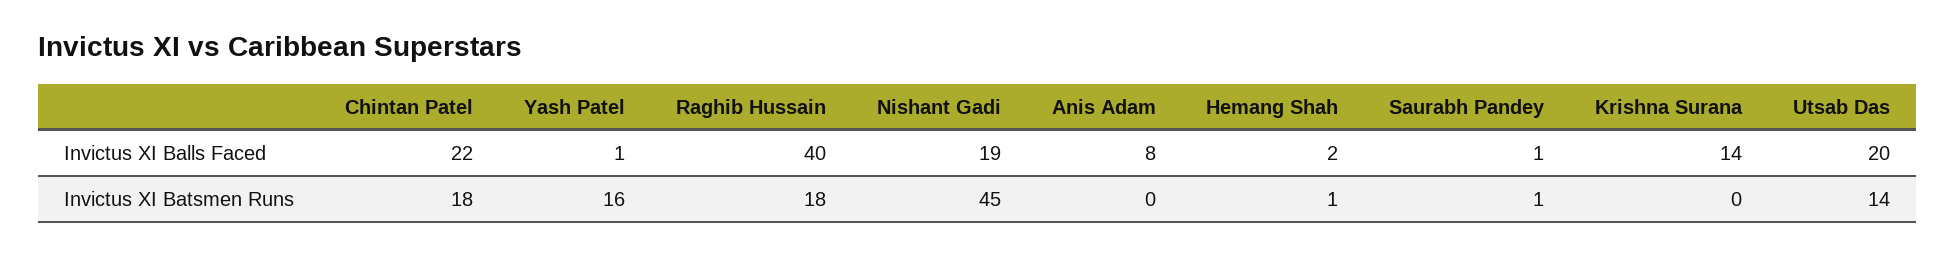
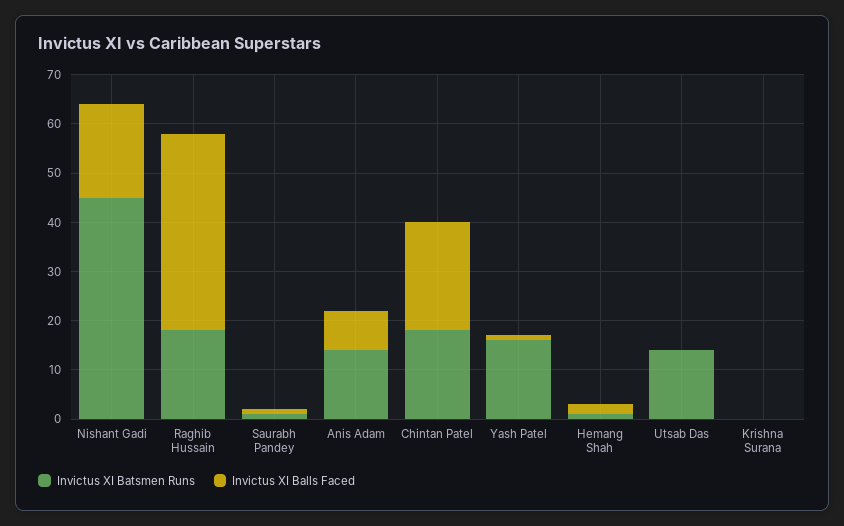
Invictus XI Balls Faced, Krishna Surana: 14 -> 0
Invictus XI Balls Faced, Utsab Das: 20 -> 0
Invictus XI Batsmen Runs, Anis Adam: 0 -> 15

